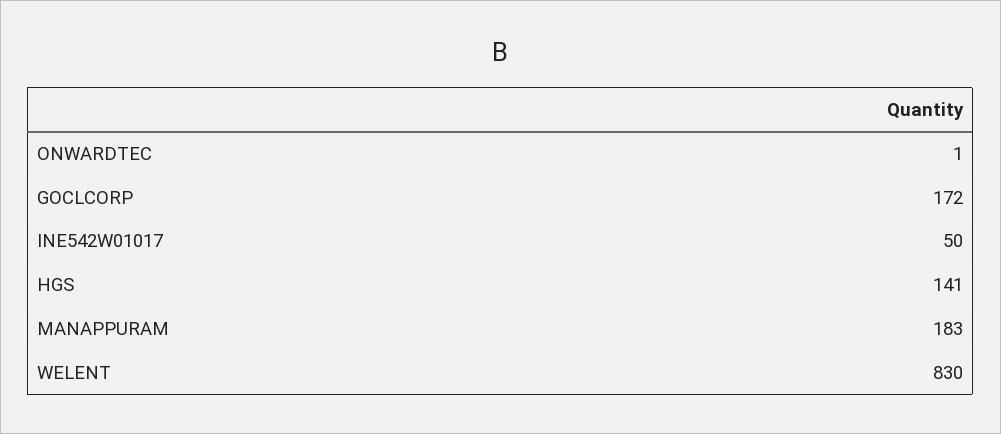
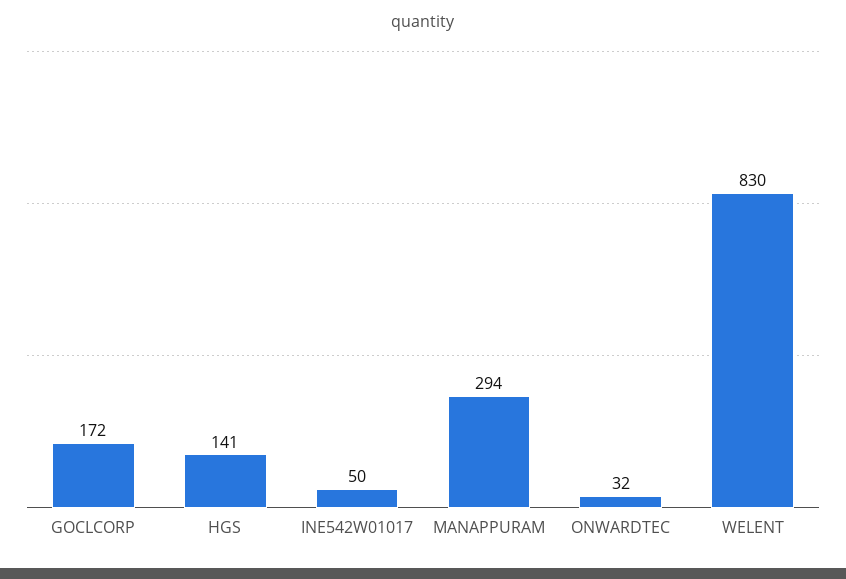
ONWARDTEC: 1 -> 32
MANAPPURAM: 183 -> 294

